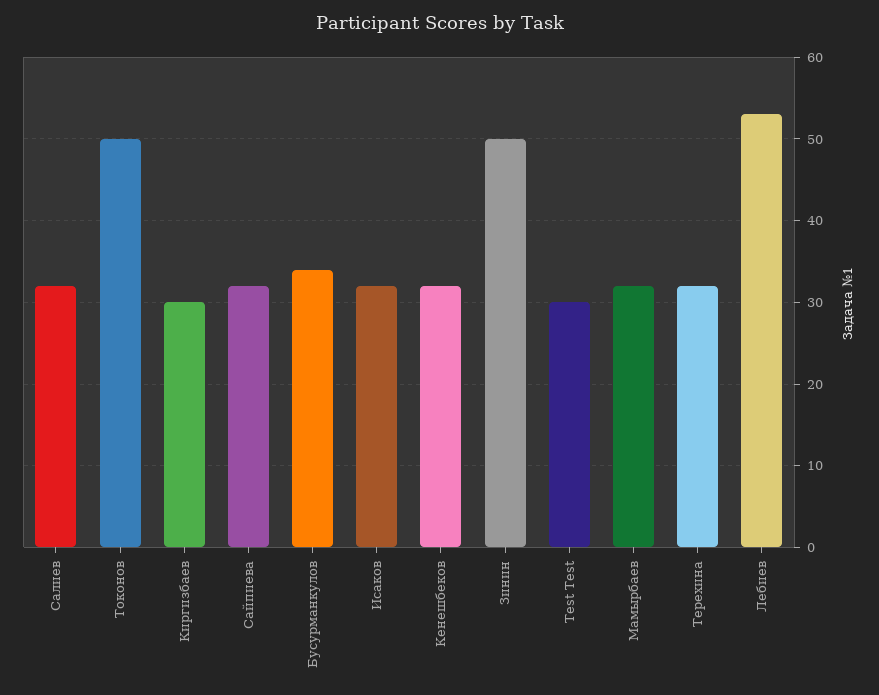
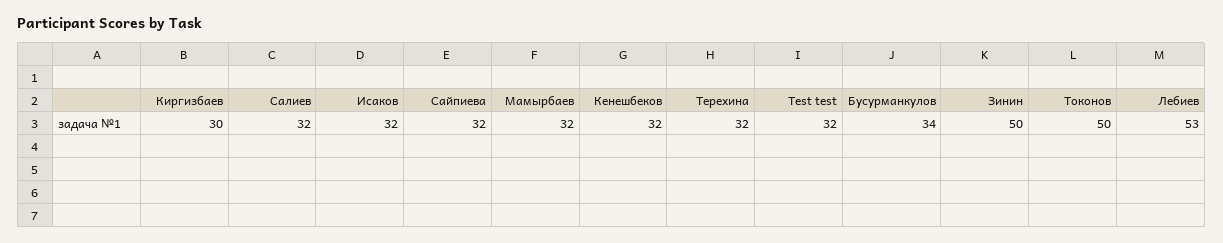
Test Test: 30 -> 32

